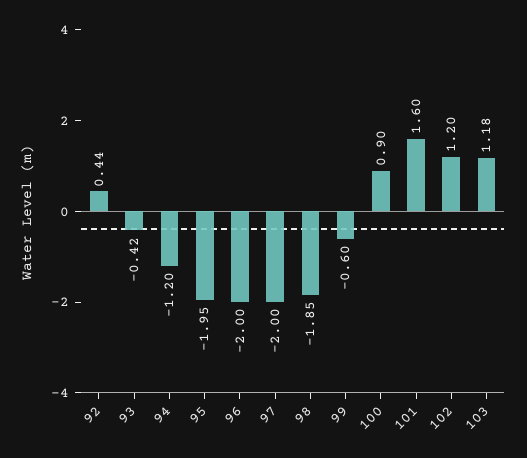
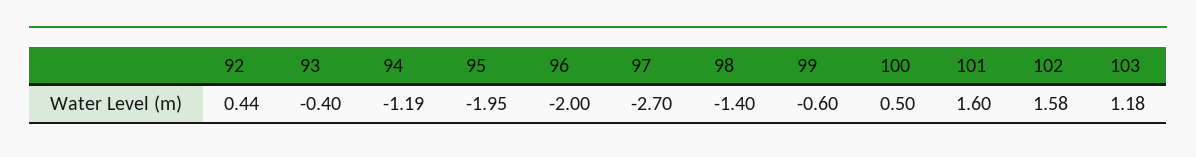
93: -0.42 -> -0.4
94: -1.2 -> -1.19
97: -2 -> -2.7
98: -1.85 -> -1.4
100: 0.9 -> 0.5
102: 1.2 -> 1.58

